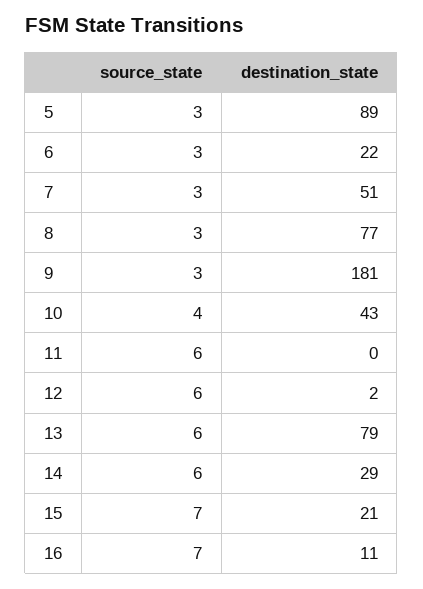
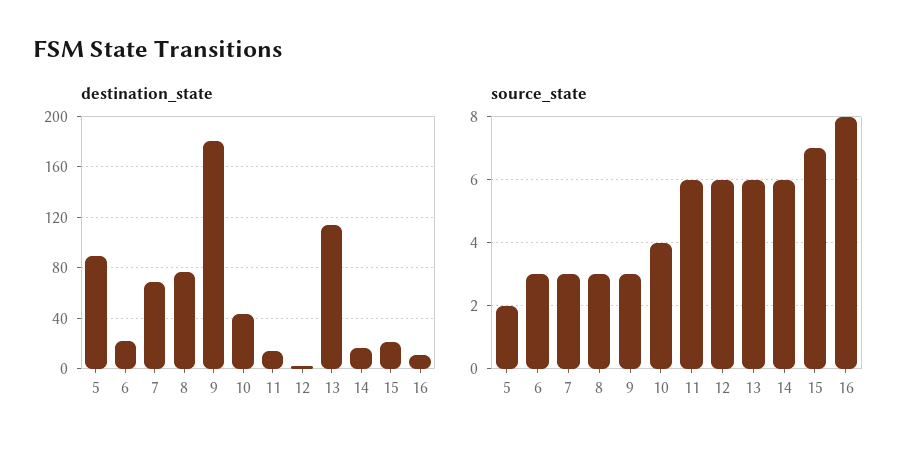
source_state, 5: 3 -> 2
destination_state, 7: 51 -> 70
destination_state, 11: 0 -> 15
destination_state, 13: 79 -> 115
destination_state, 14: 29 -> 15
source_state, 16: 7 -> 8

